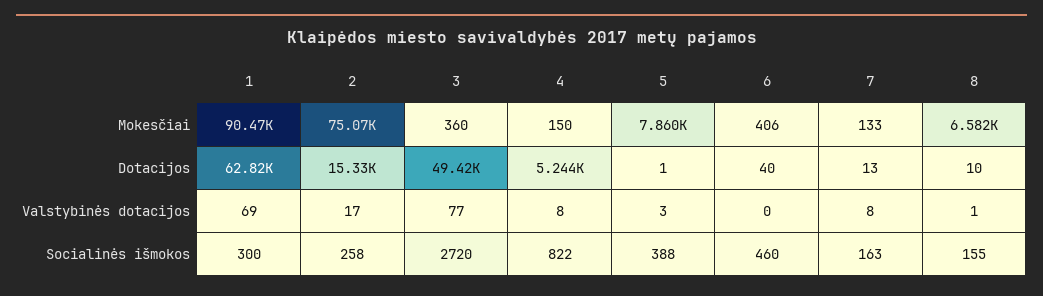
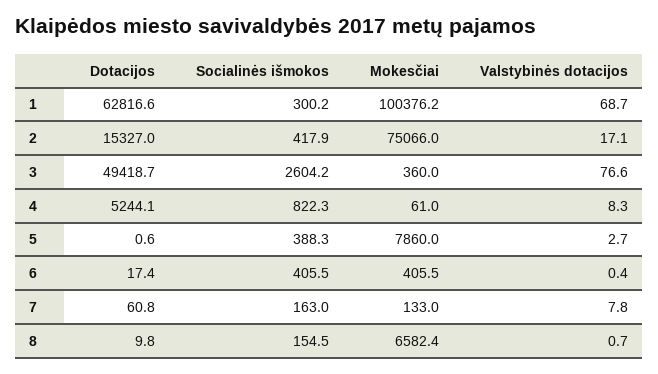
1, Mokesčiai: 90470 -> 100376.2
4, Mokesčiai: 150 -> 61
6, Dotacijos: 40 -> 17.4
7, Dotacijos: 13 -> 60.8
2, Socialinės išmokos: 258 -> 417.9
3, Socialinės išmokos: 2720 -> 2604.2
6, Socialinės išmokos: 460 -> 405.5

